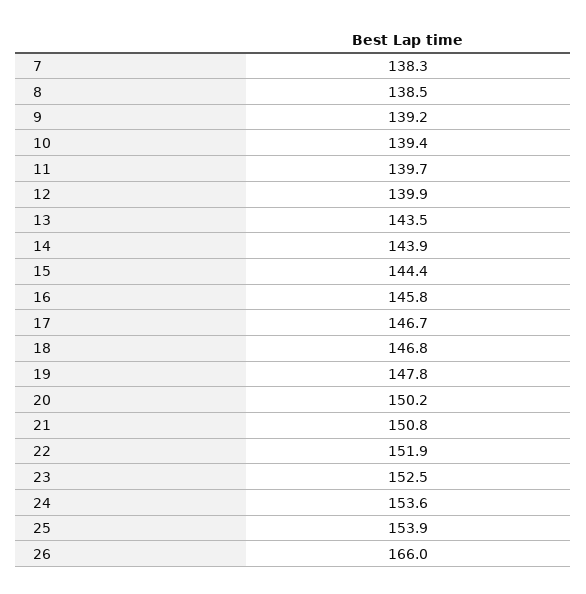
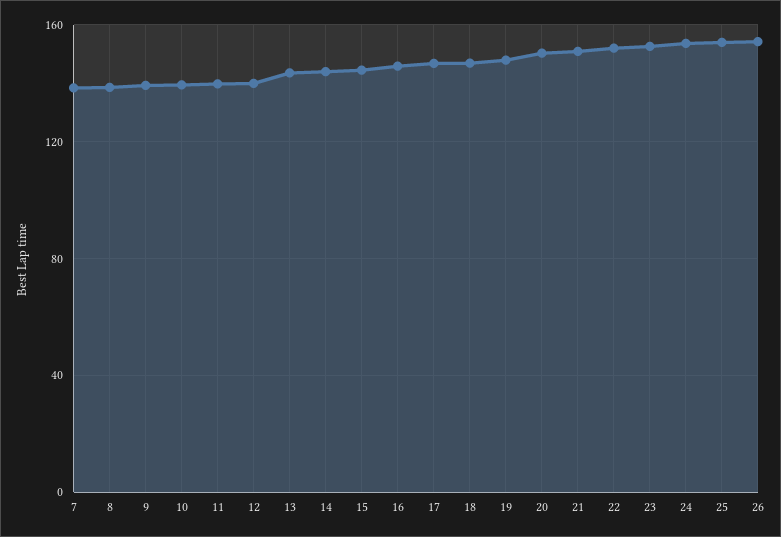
26: 166 -> 155

